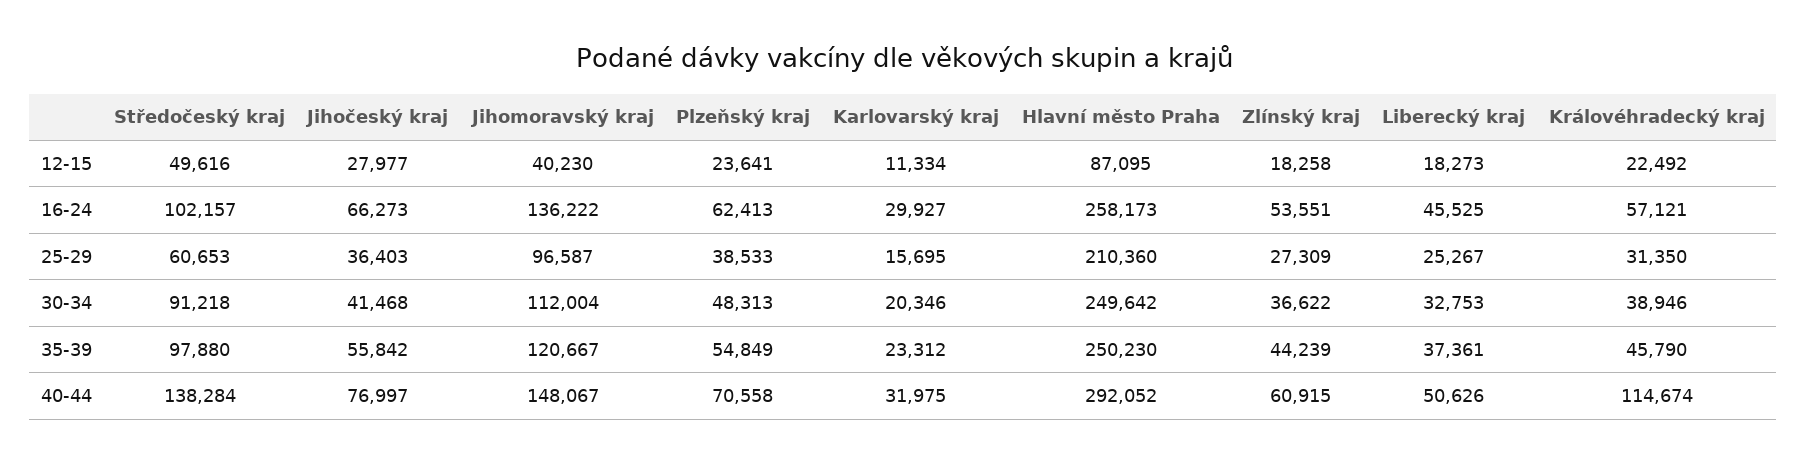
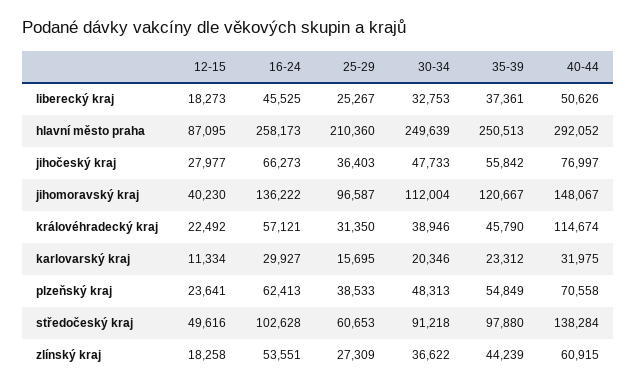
Středočeský kraj, 16-24: 102157 -> 102628
Jihočeský kraj, 30-34: 41468 -> 47733
Hlavní město Praha, 30-34: 249642 -> 249639
Hlavní město Praha, 35-39: 250230 -> 250513

